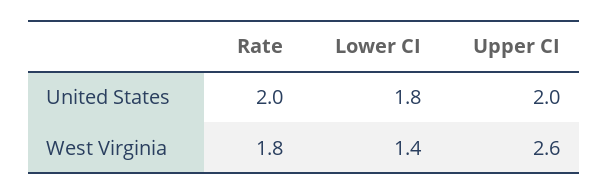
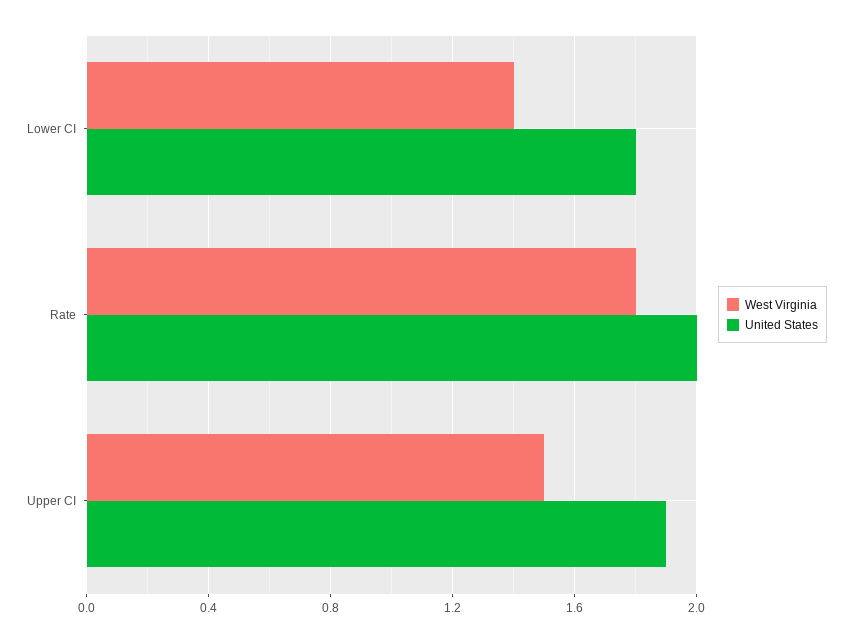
United States, Upper CI: 2 -> 1.9
West Virginia, Upper CI: 2.6 -> 1.5

